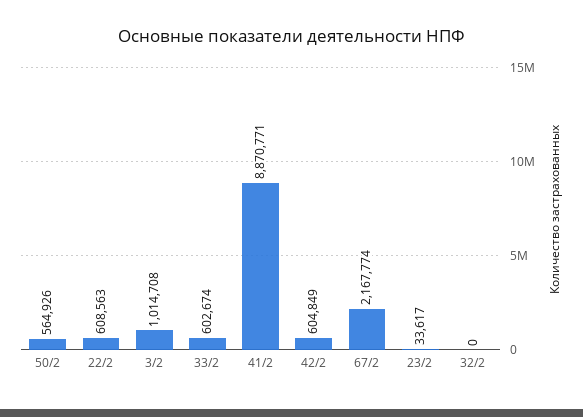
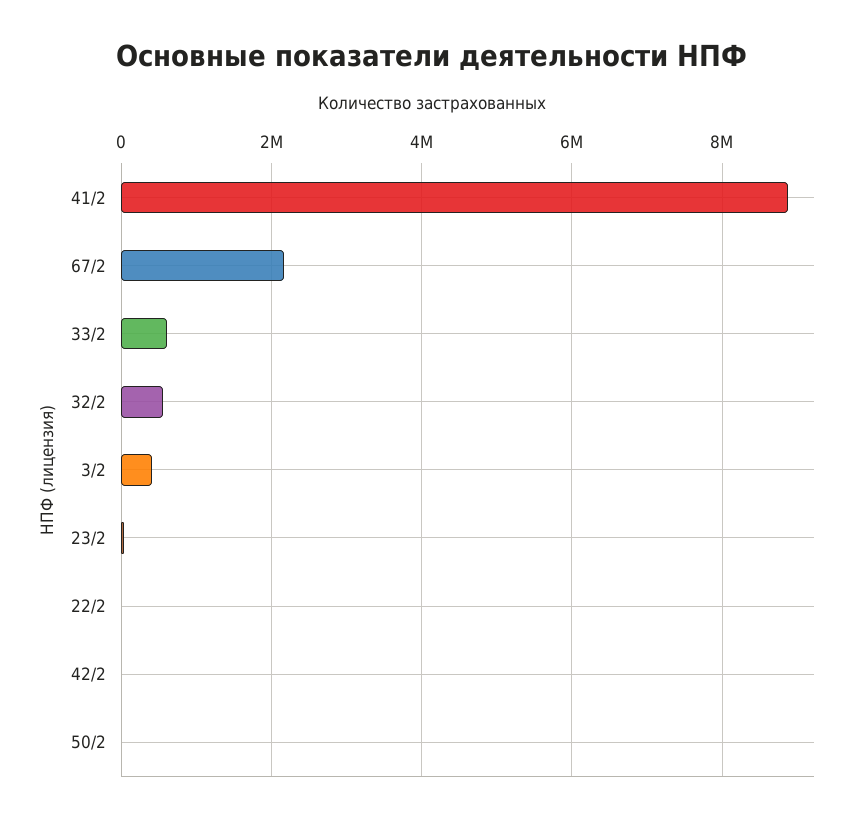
50/2: 564926 -> 0
22/2: 608563 -> 0
3/2: 1014708 -> 400000
42/2: 604849 -> 0
32/2: 0 -> 600000

